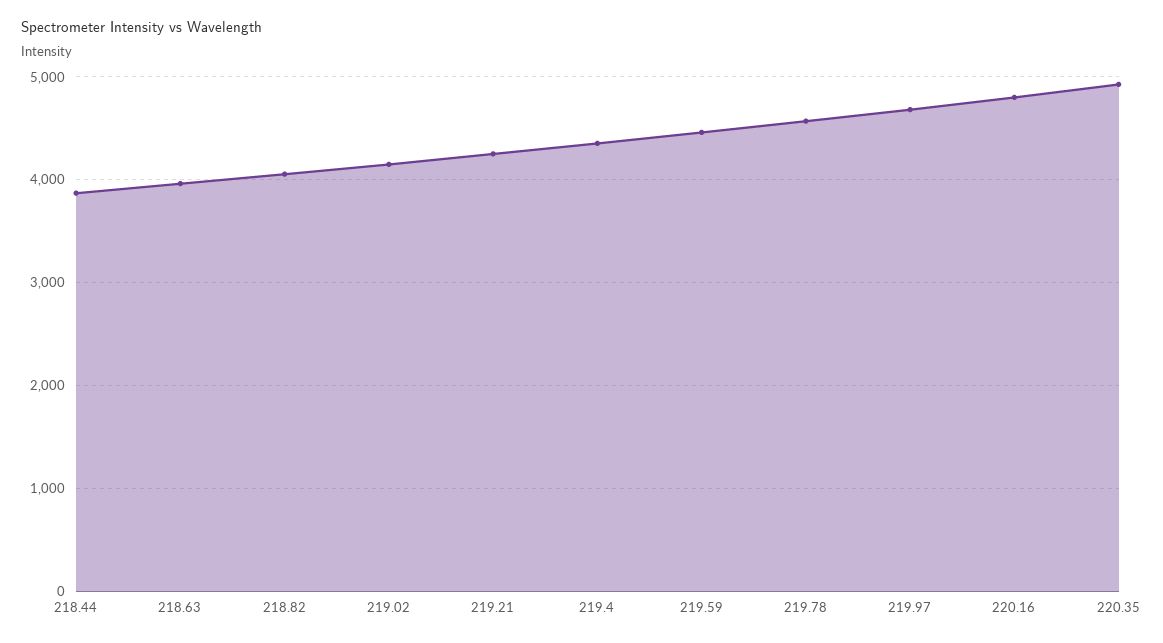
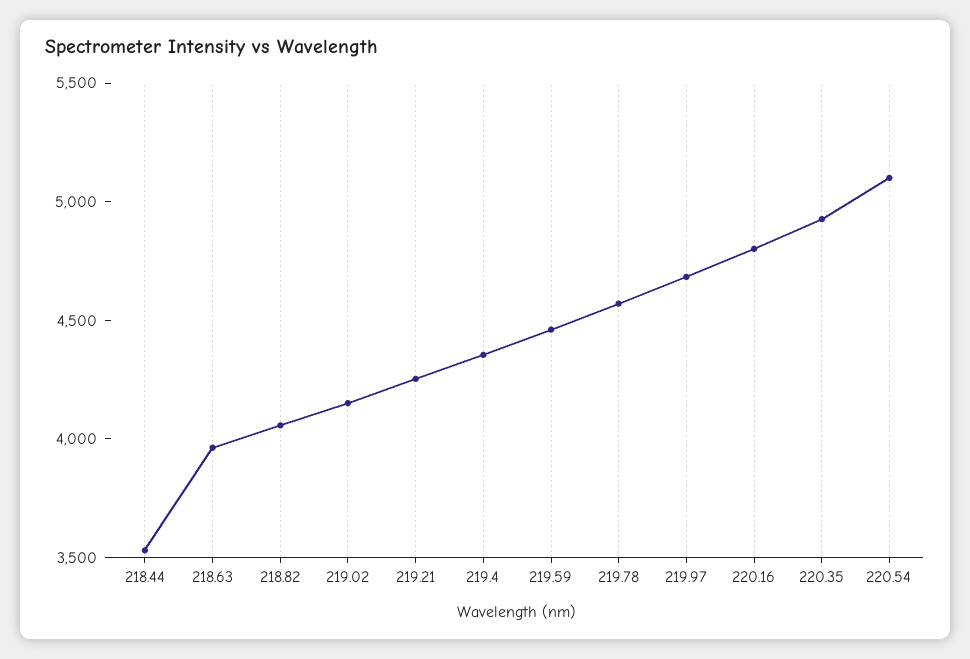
218.44: 3900 -> 3500
220.54: none -> 5100

